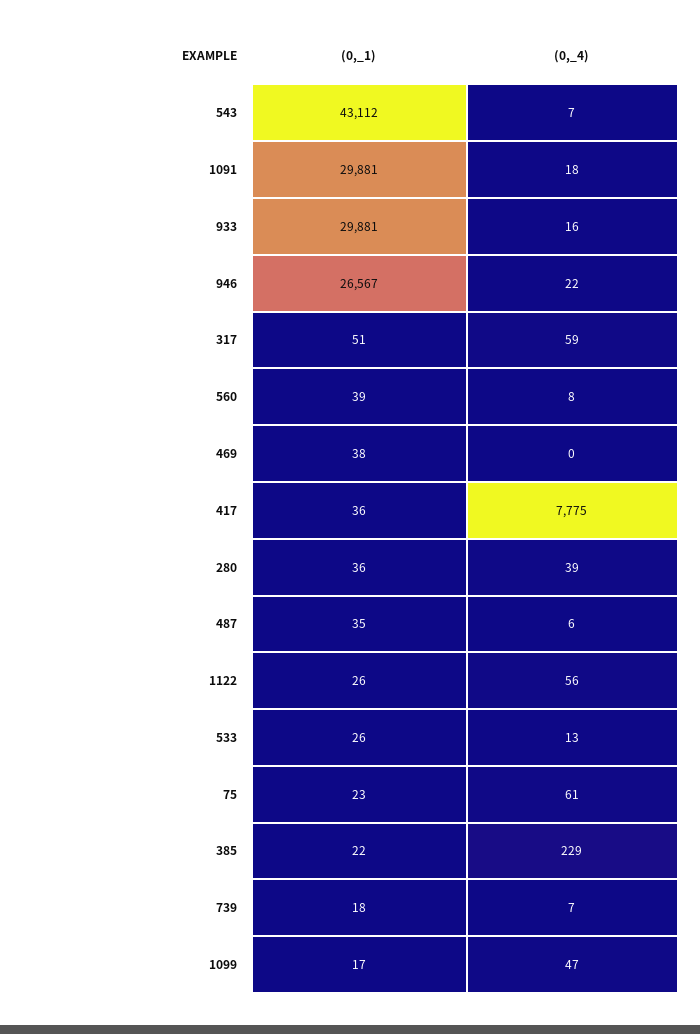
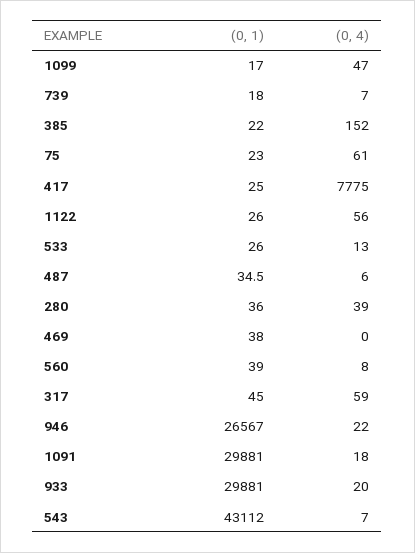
(0,_4), 933: 16 -> 20
(0,_1), 317: 51 -> 45
(0,_1), 417: 36 -> 25
(0,_4), 385: 229 -> 152

